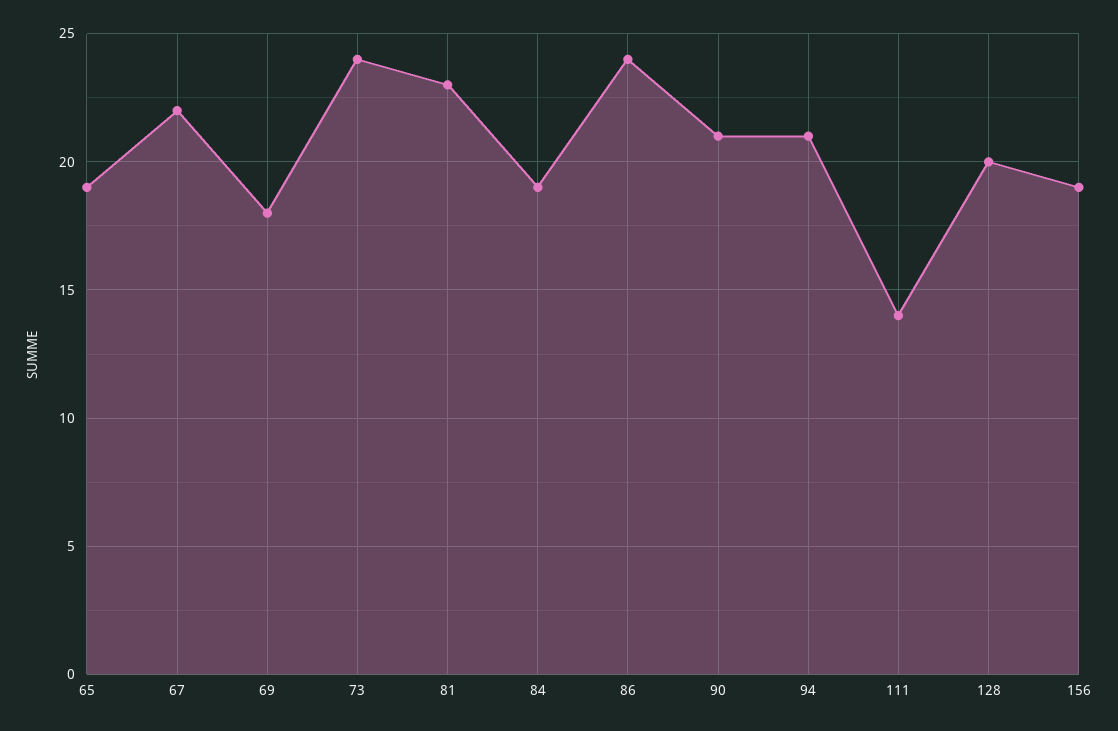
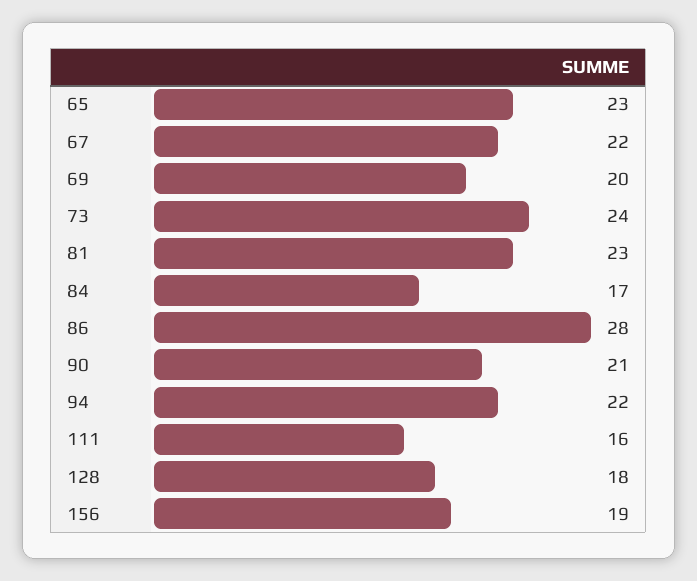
65: 19 -> 23
69: 18 -> 20
84: 19 -> 17
86: 24 -> 28
94: 21 -> 22
111: 14 -> 16
128: 20 -> 18

